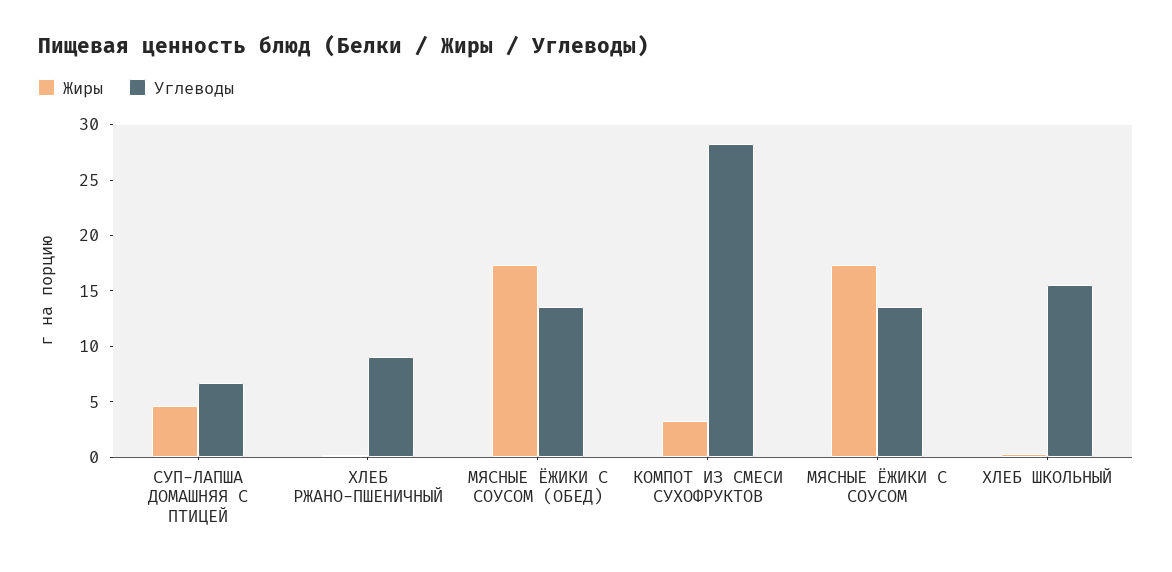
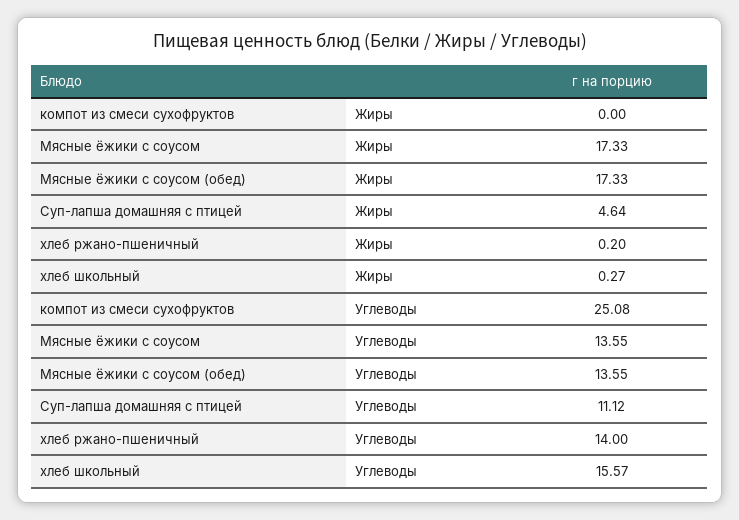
Углеводы, СУП-ЛАПША ДОМАШНЯЯ С ПТИЦЕЙ: 7 -> 11.12
Углеводы, ХЛЕБ РЖАНО-ПШЕНИЧНЫЙ: 9 -> 14
Жиры, КОМПОТ ИЗ СМЕСИ СУХОФРУКТОВ: 3 -> 0
Углеводы, КОМПОТ ИЗ СМЕСИ СУХОФРУКТОВ: 28 -> 25.08

